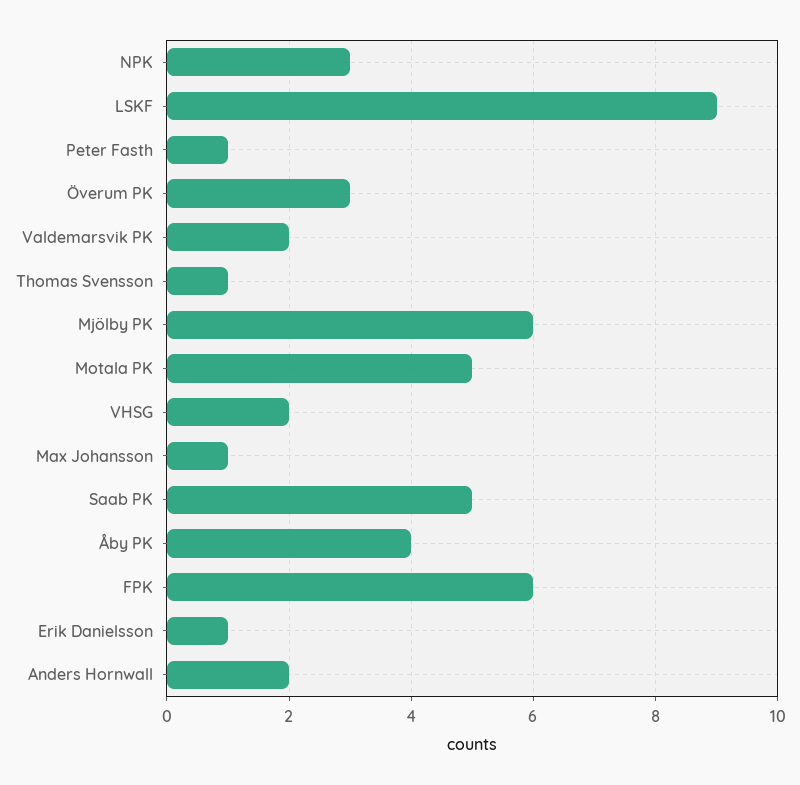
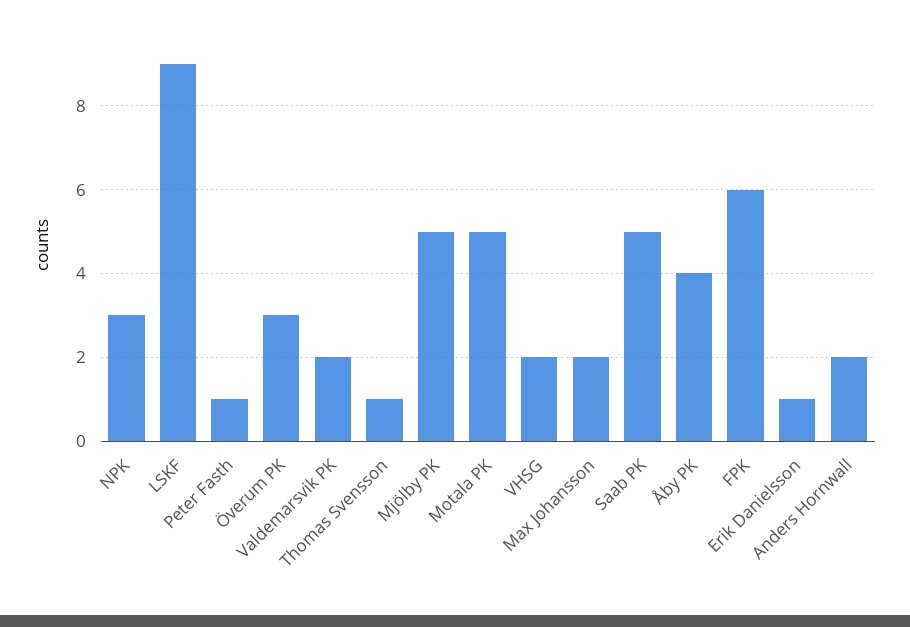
Mjölby PK: 6 -> 5
Max Johansson: 1 -> 2

